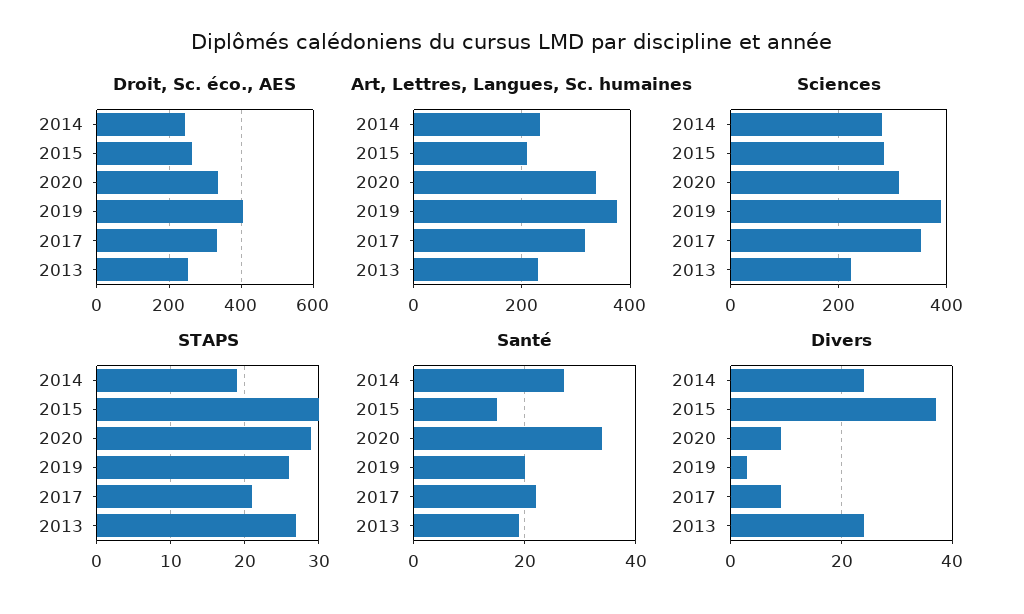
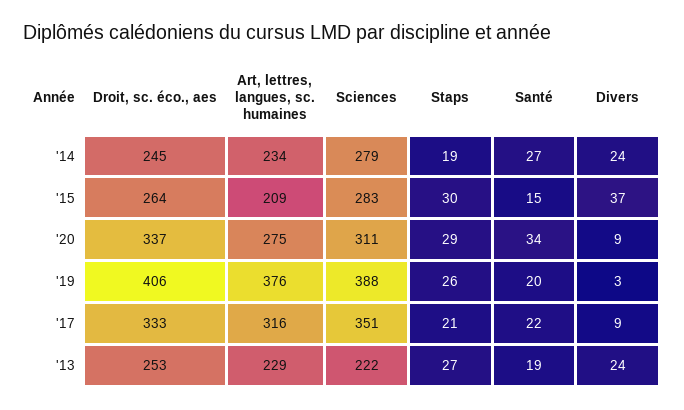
Art, Lettres, Langues, Sc. humaines, 2020: 340 -> 275

